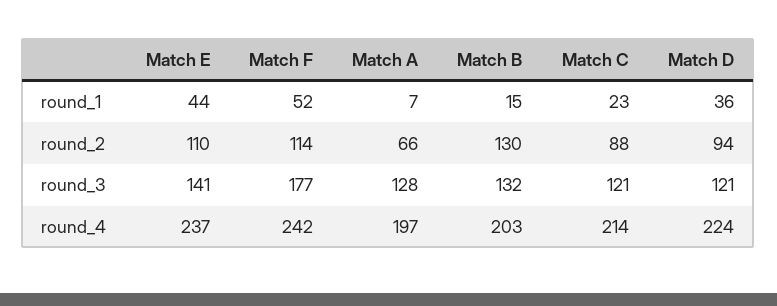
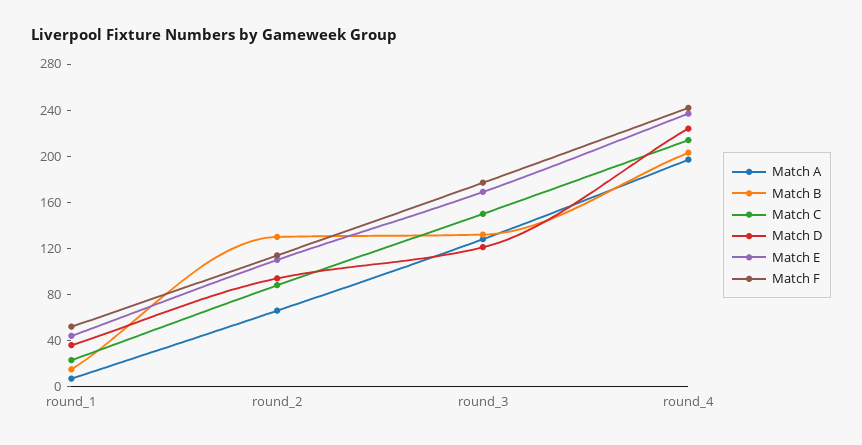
Match E, round_3: 141 -> 170
Match C, round_3: 121 -> 150

